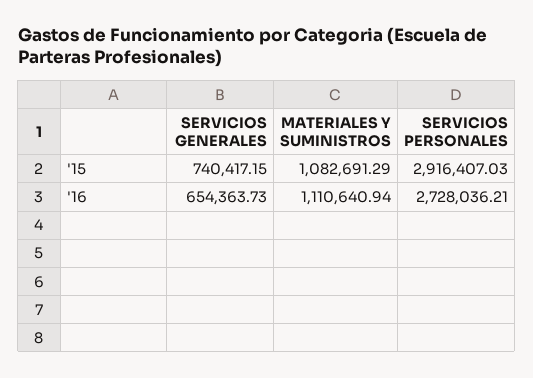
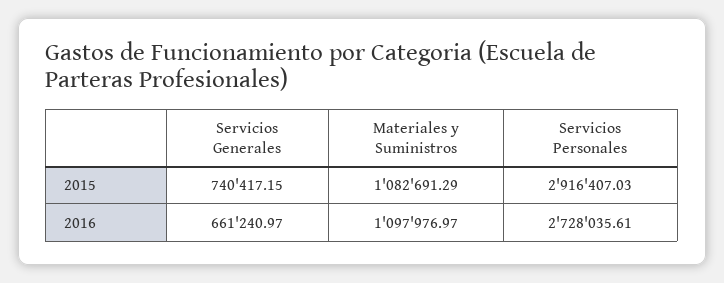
SERVICIOS GENERALES, '16: 654363.73 -> 661240.97
MATERIALES Y SUMINISTROS, '16: 1110640.94 -> 1097976.97
SERVICIOS PERSONALES, '16: 2728036.21 -> 2728035.61

